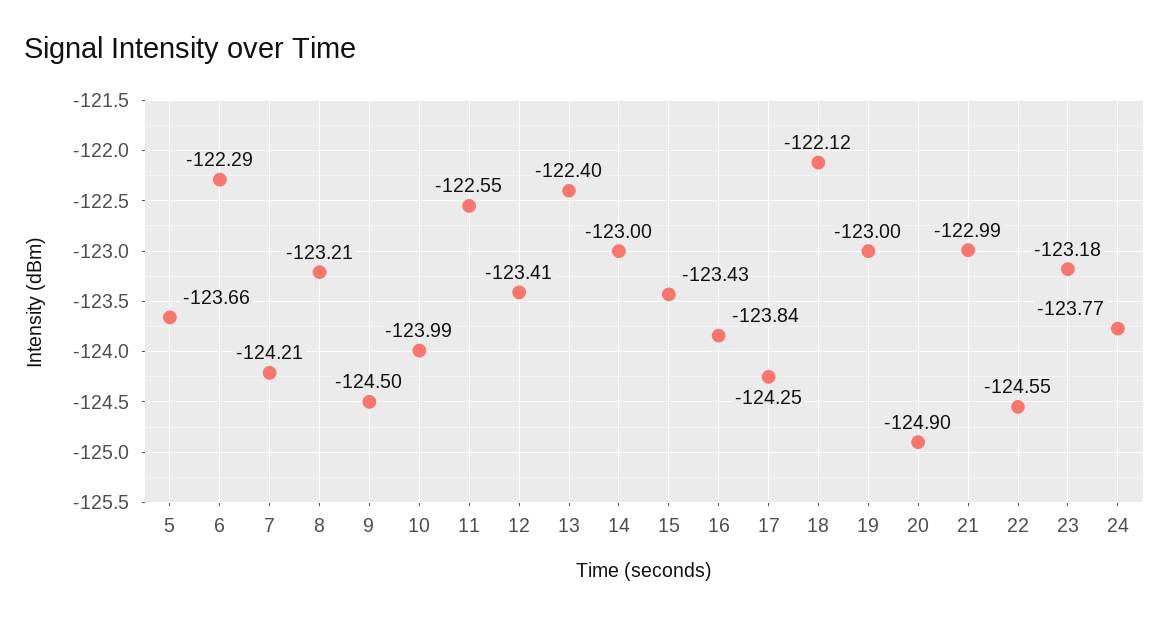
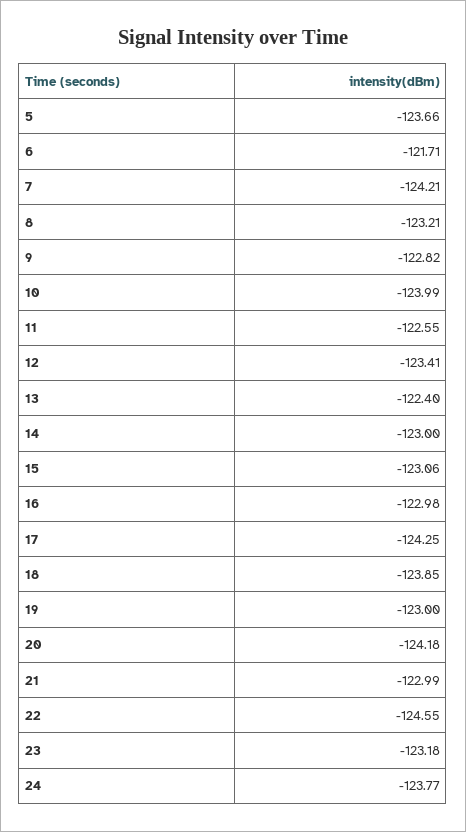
6: -122.29 -> -121.71
9: -124.5 -> -122.82
15: -123.43 -> -123.06
16: -123.84 -> -122.98
18: -122.12 -> -123.85
20: -124.9 -> -124.18

